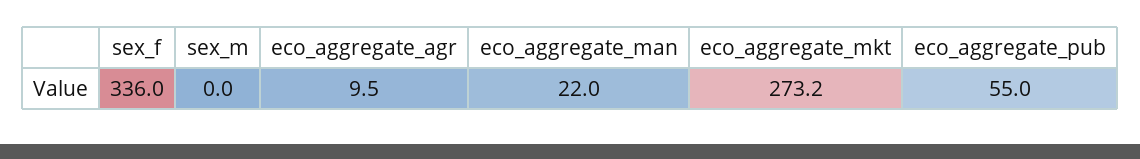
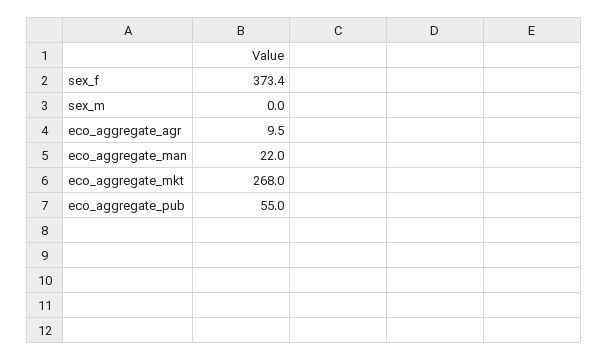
sex_f: 336 -> 373.4
eco_aggregate_mkt: 273.2 -> 268

